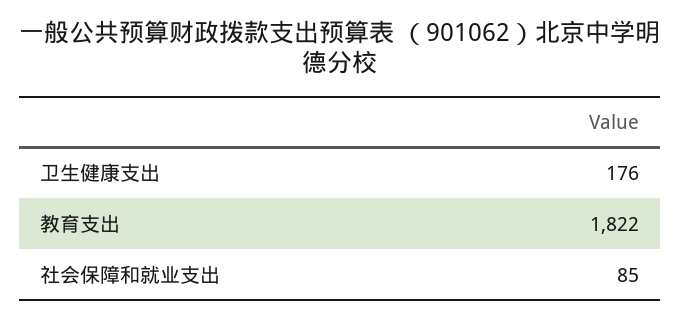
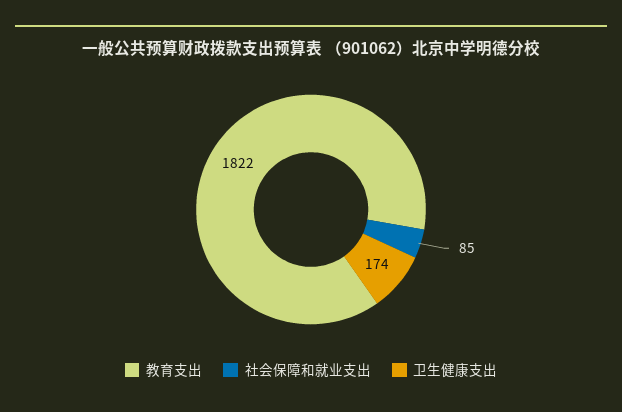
卫生健康支出: 176 -> 174

